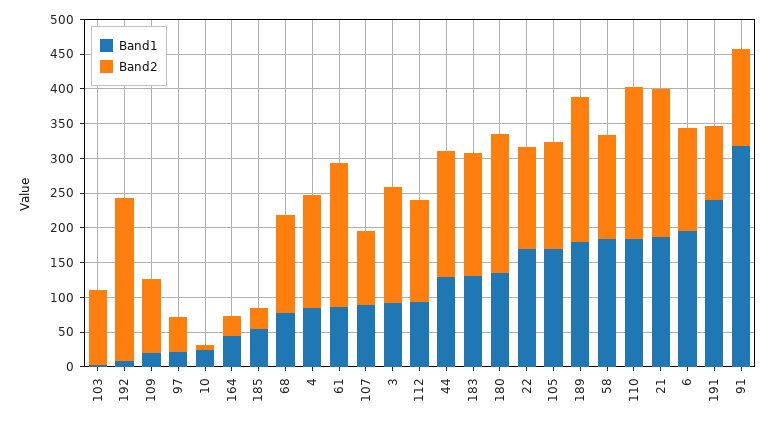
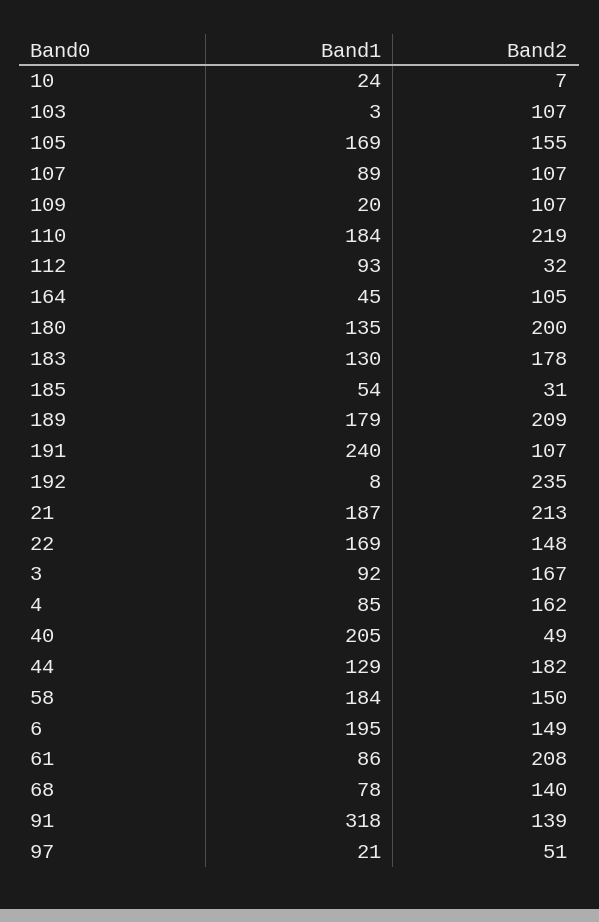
Band2, 164: 25 -> 105
Band2, 112: 150 -> 32
Band1, 40: none -> 205
Band2, 40: none -> 49

